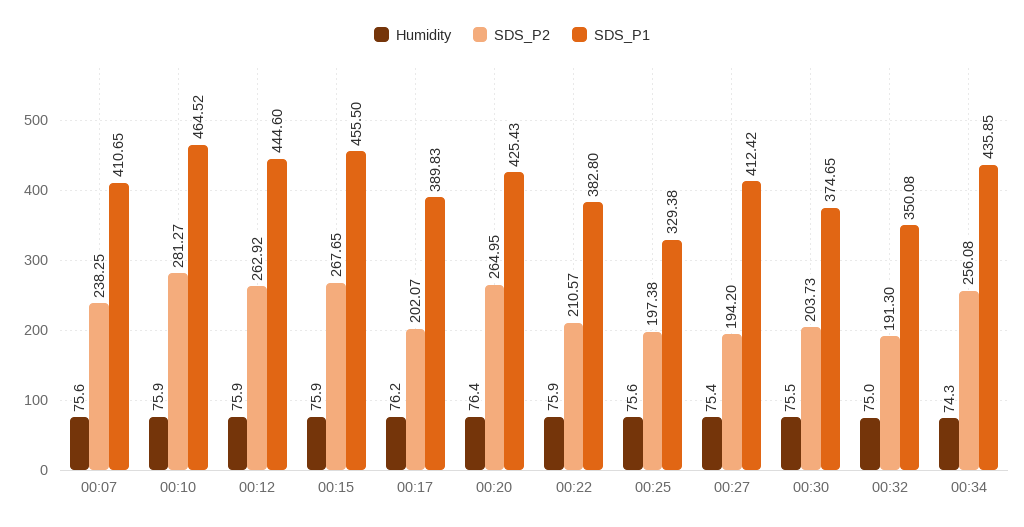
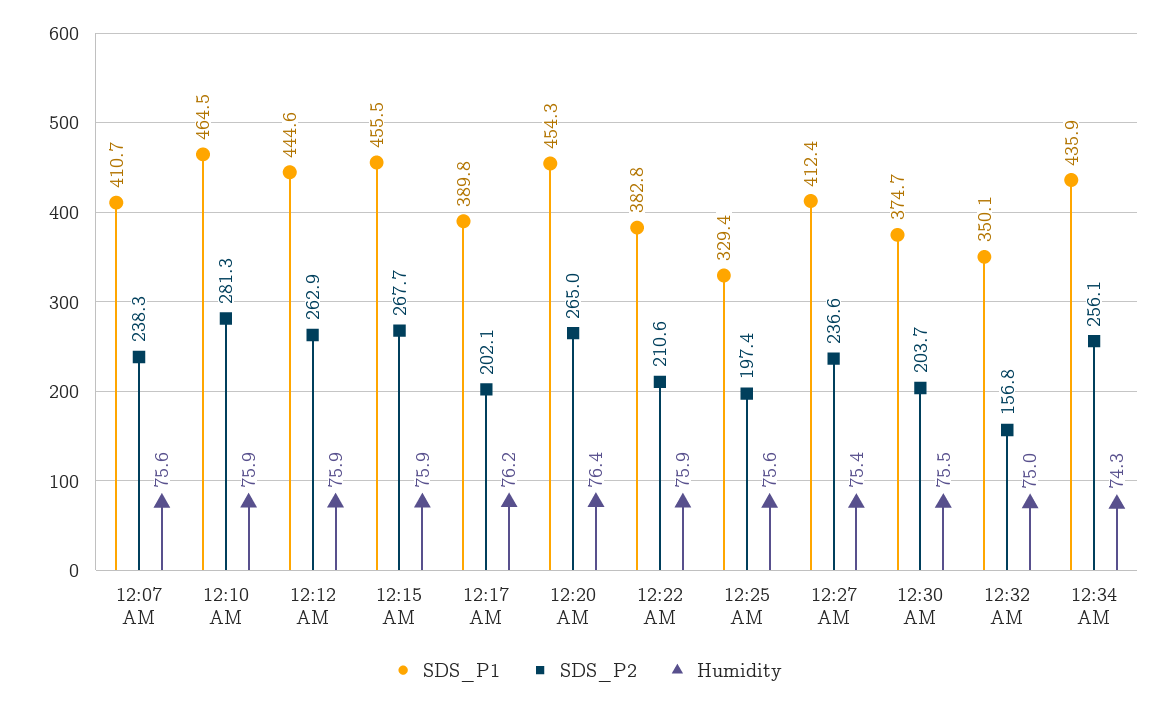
SDS_P1, 00:20: 425.43 -> 454.3
SDS_P2, 00:27: 194.2 -> 236.6
SDS_P2, 00:32: 191.3 -> 156.8

